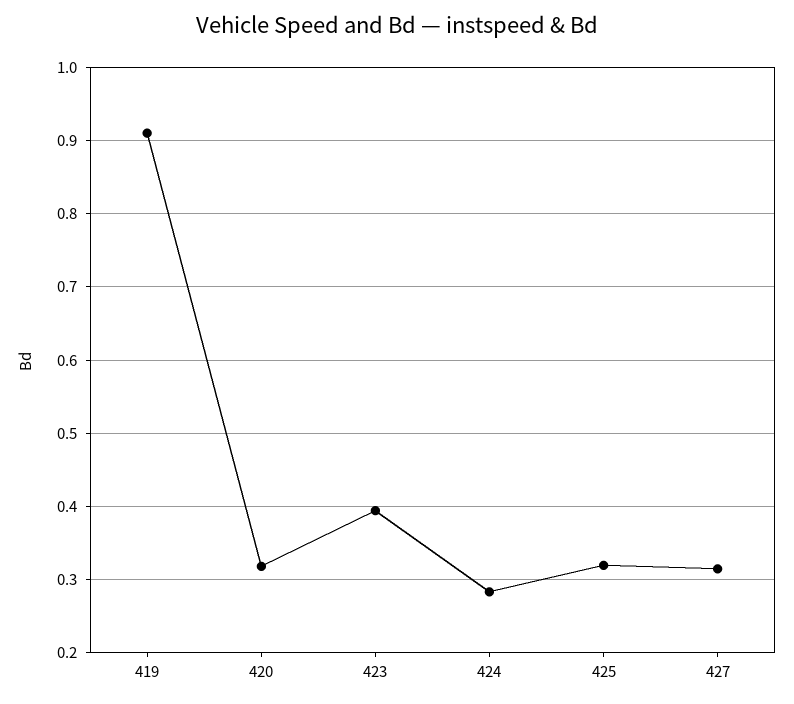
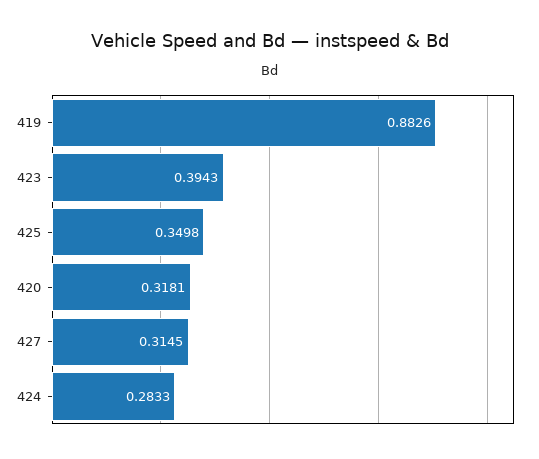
419: 0.91 -> 0.8826
425: 0.32 -> 0.3498

